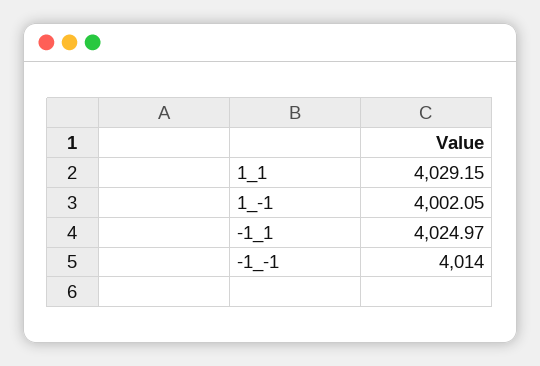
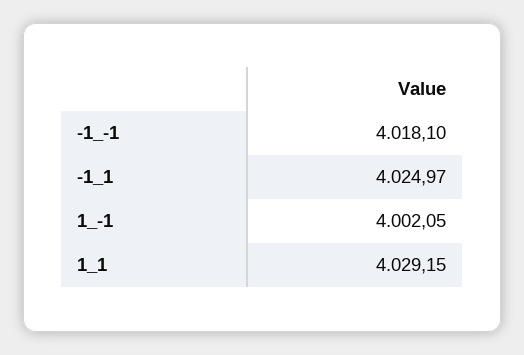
-1_-1: 4014 -> 4018.1

